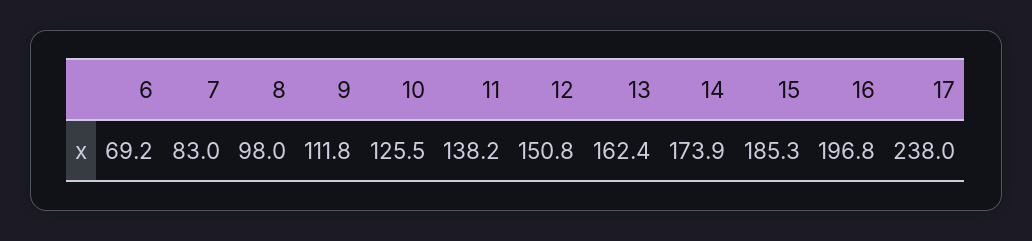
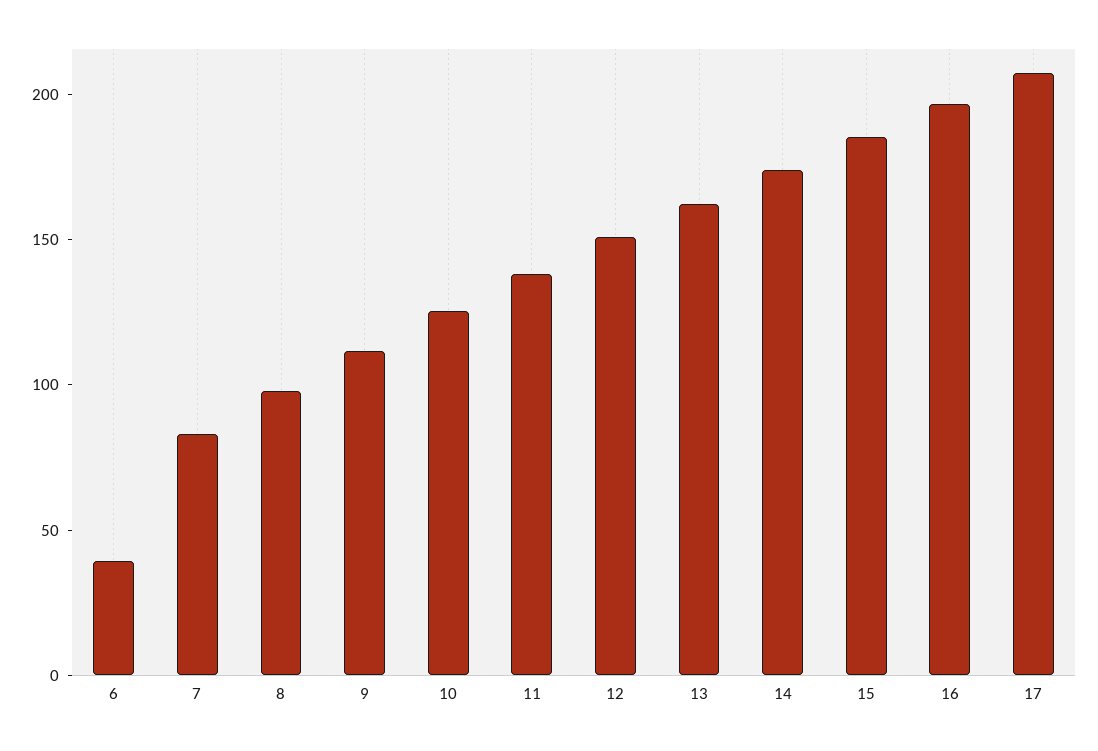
6: 69.2 -> 40
17: 238 -> 210

